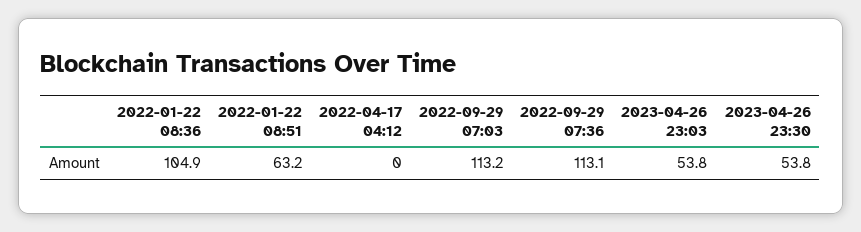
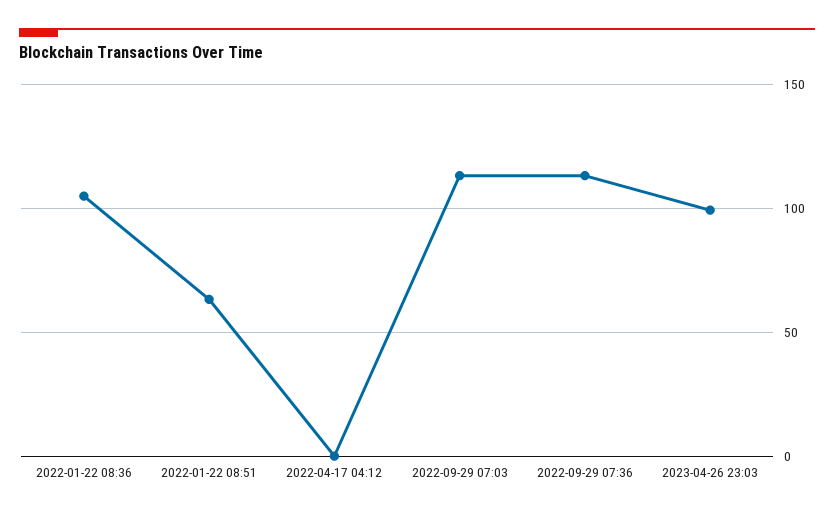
2023-04-26 23:03: 53.8 -> 100
2023-04-26 23:30: 53.8 -> none

